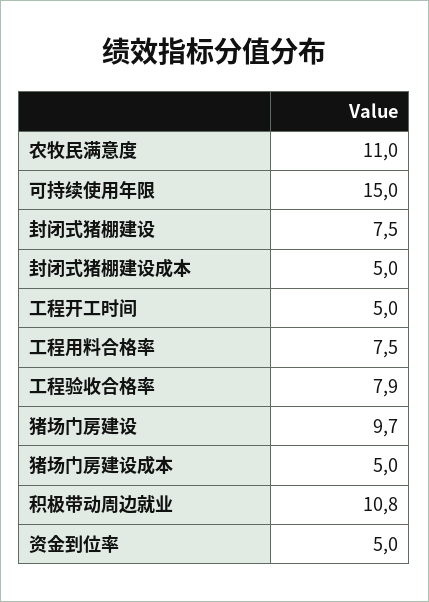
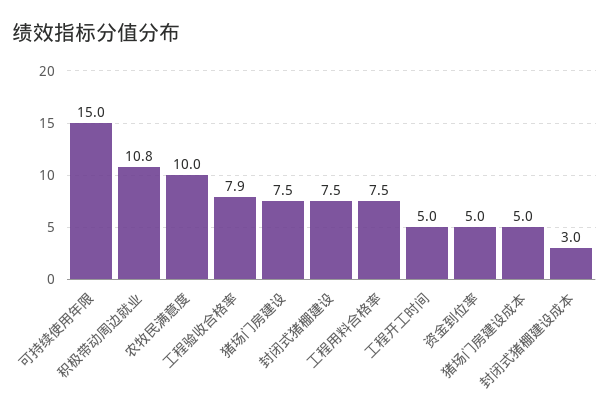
农牧民满意度: 11 -> 10
封闭式猪棚建设成本: 5 -> 3
猪场门房建设: 9.7 -> 7.5

